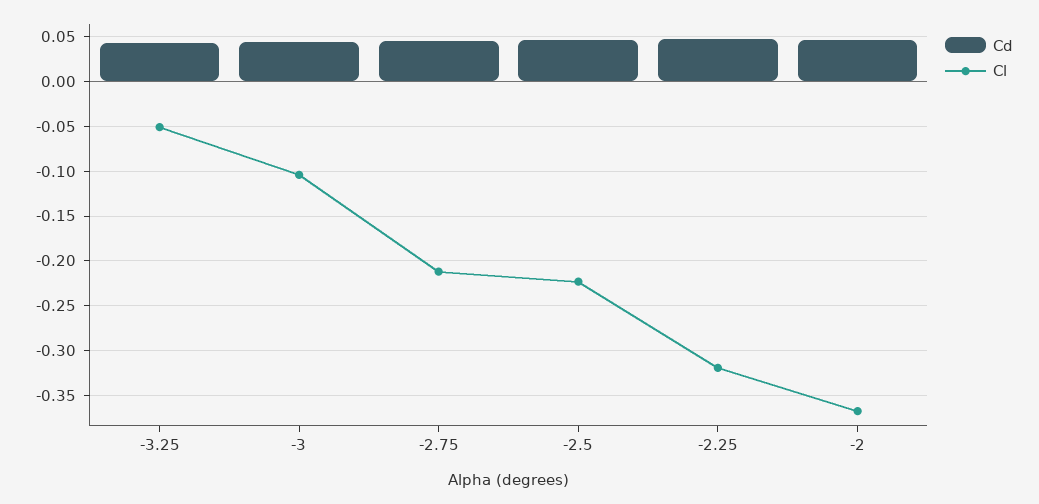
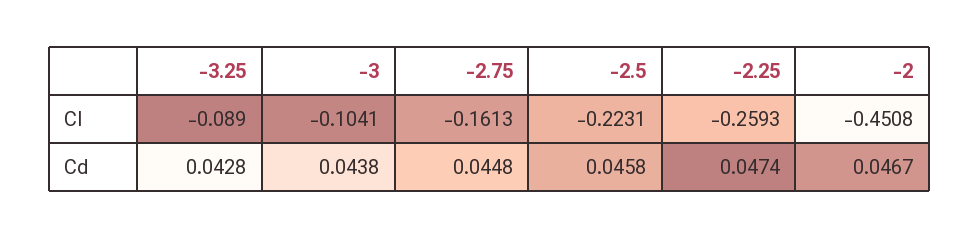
Cl, -3.25: -0.05 -> -0.089
Cl, -2.75: -0.21 -> -0.1613
Cl, -2.25: -0.32 -> -0.2593
Cl, -2: -0.37 -> -0.4508

